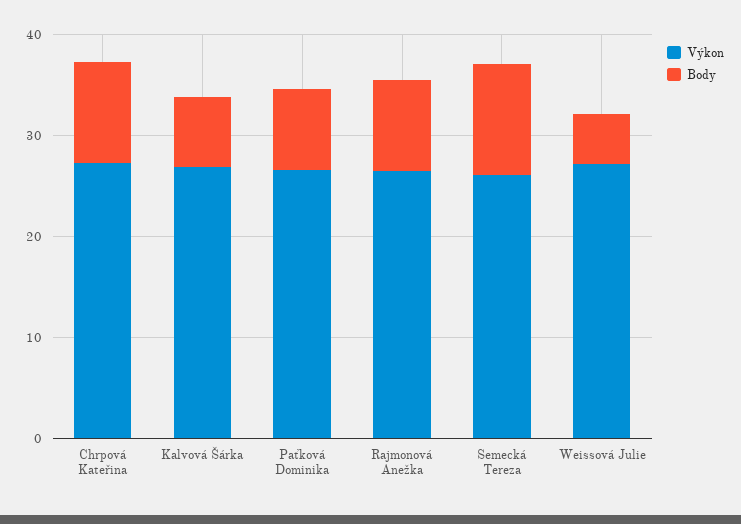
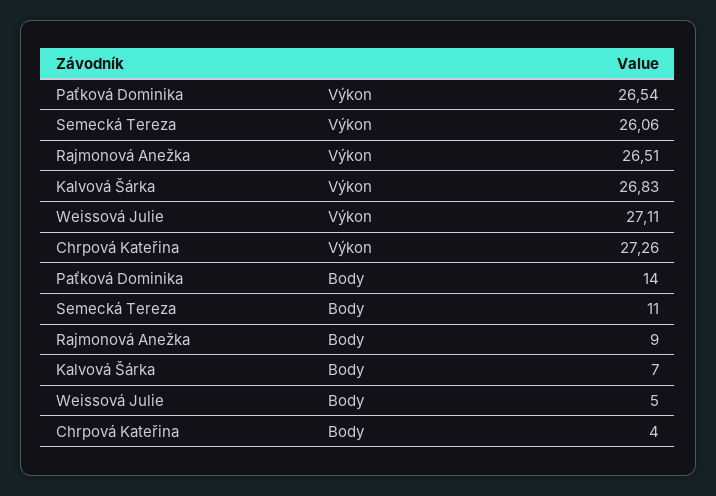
Body, Chrpová Kateřina: 10 -> 4
Body, Paťková Dominika: 8 -> 14

